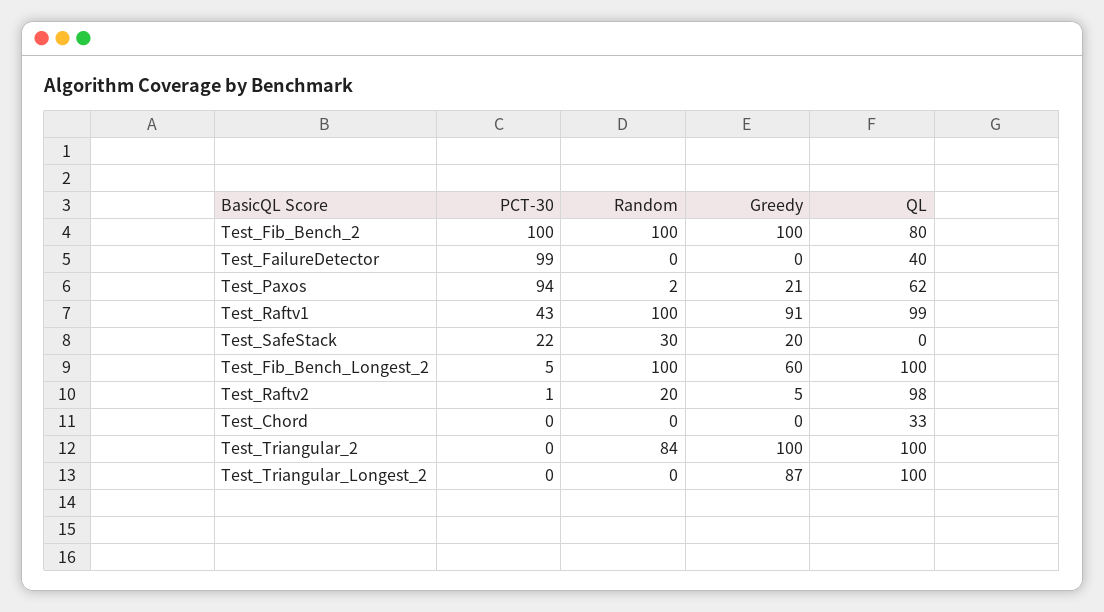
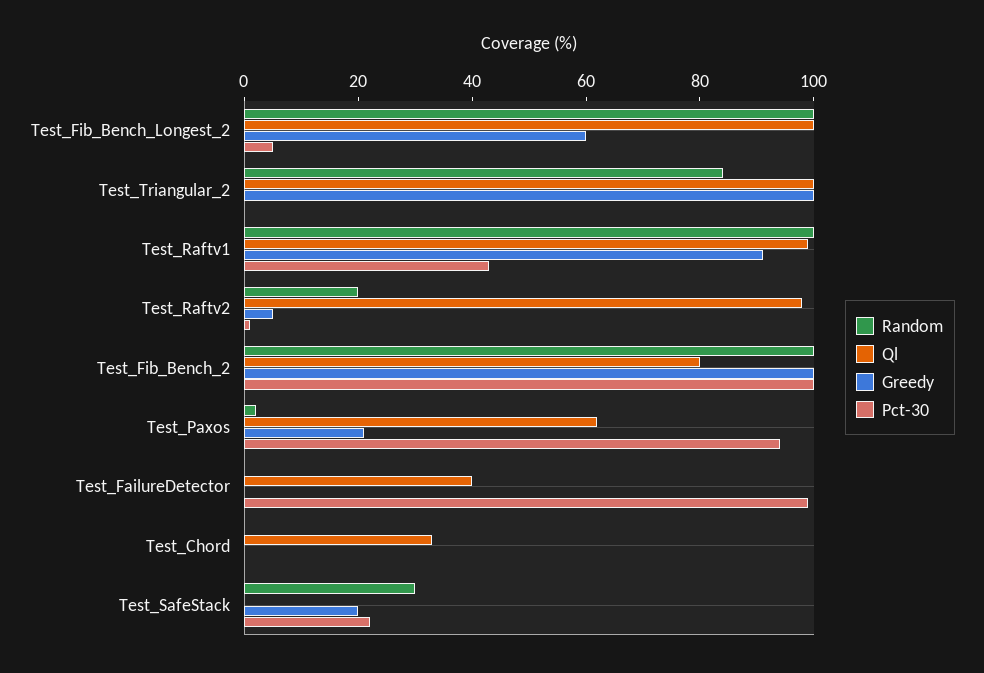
PCT-30, Test_Triangular_Longest_2: 0 -> none
Random, Test_Triangular_Longest_2: 0 -> none
Greedy, Test_Triangular_Longest_2: 87 -> none
QL, Test_Triangular_Longest_2: 100 -> none

